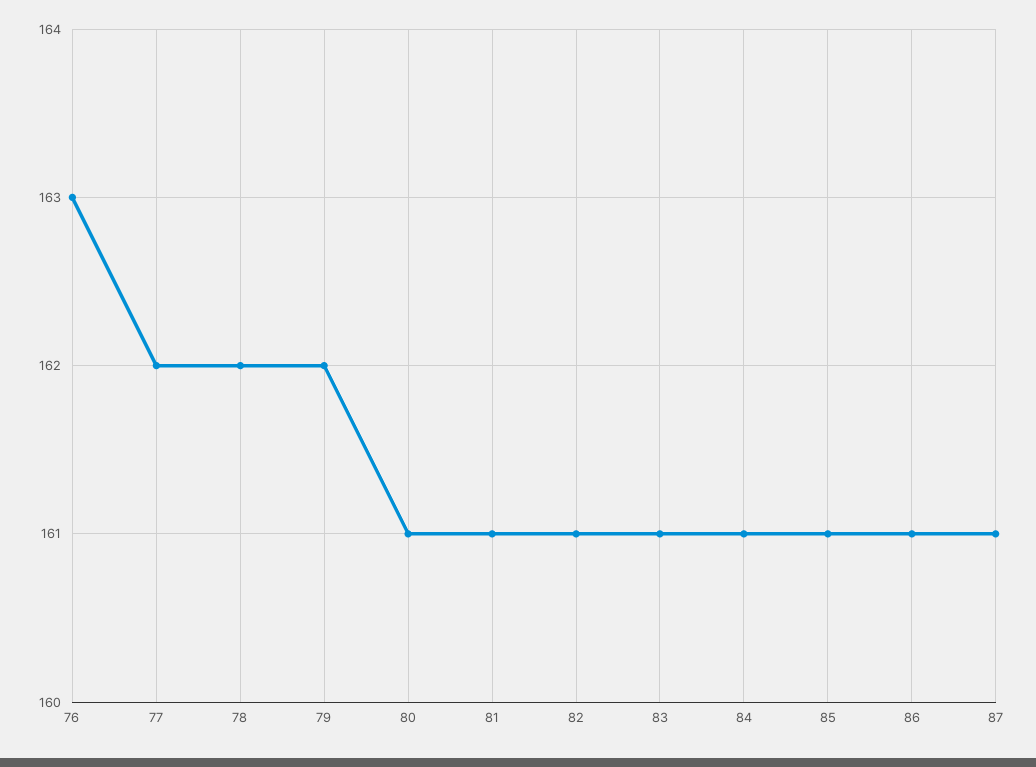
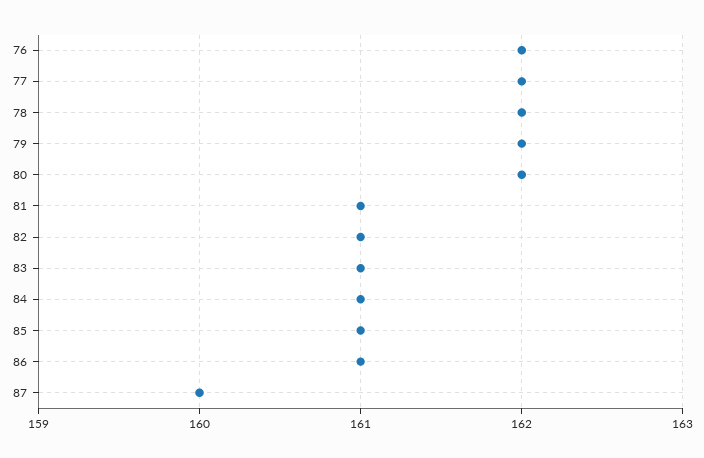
76: 163 -> 162
80: 161 -> 162
87: 161 -> 160

